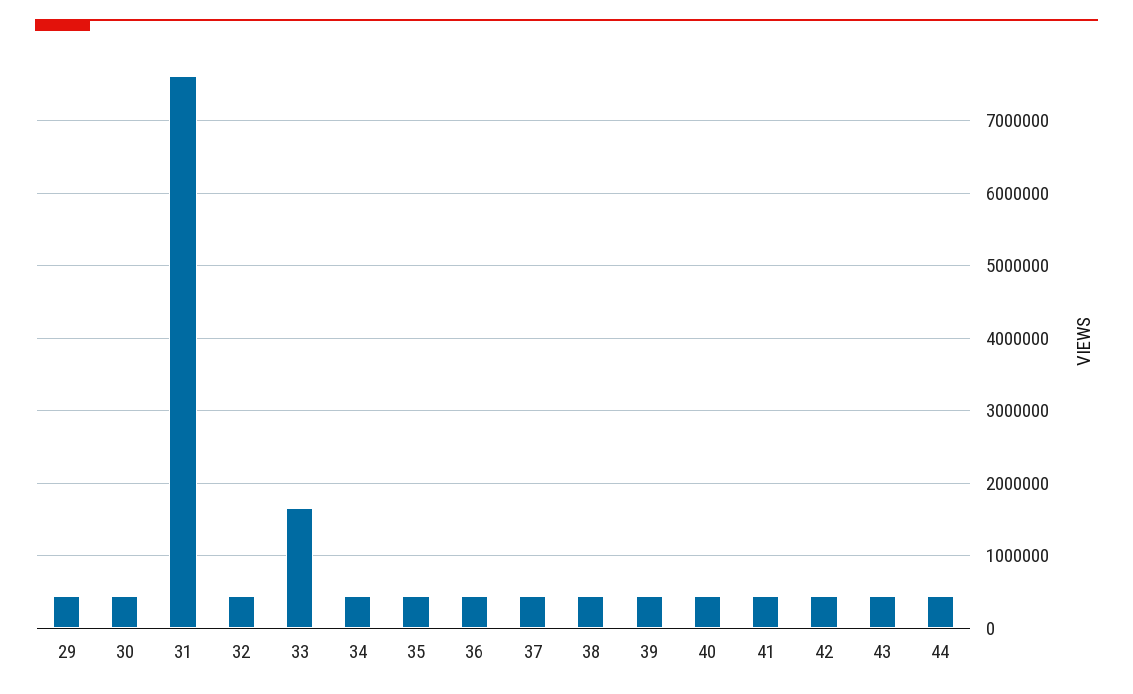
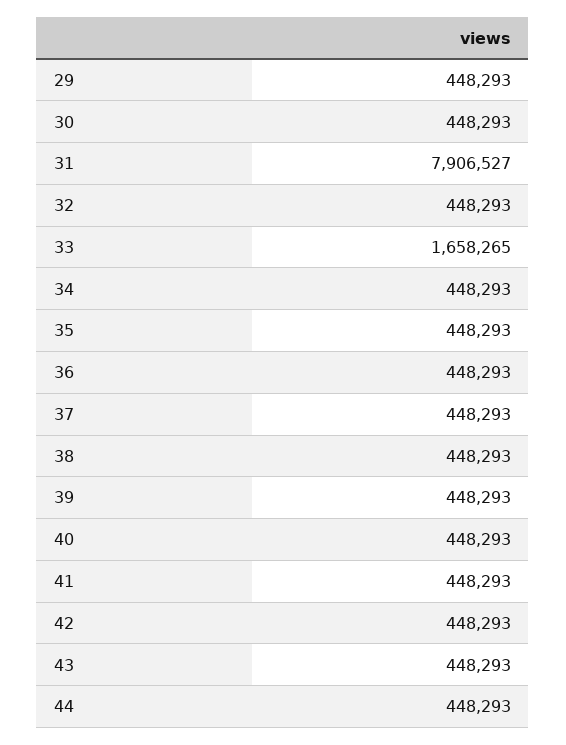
31: 7600000 -> 7906527

